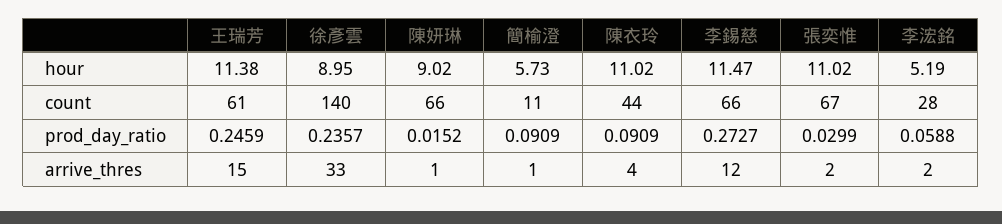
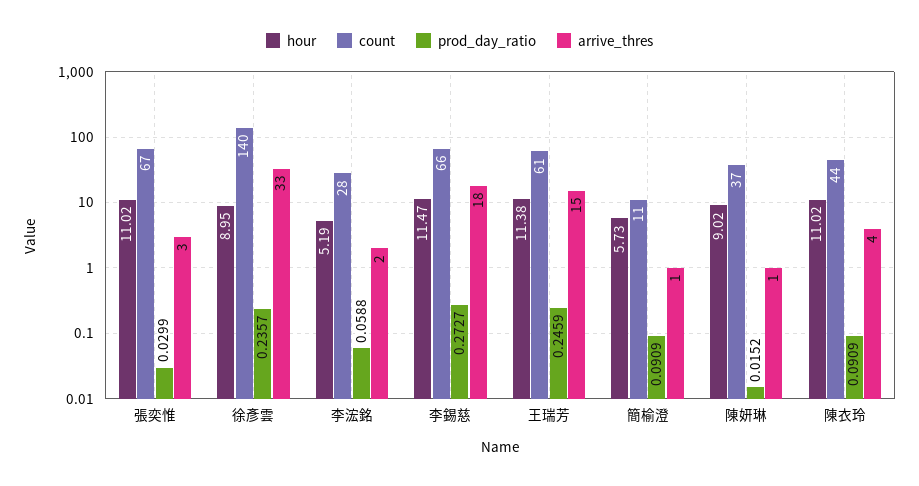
count, 陳妍琳: 66 -> 37
arrive_thres, 李錫慈: 12 -> 18
arrive_thres, 張奕惟: 2 -> 3

